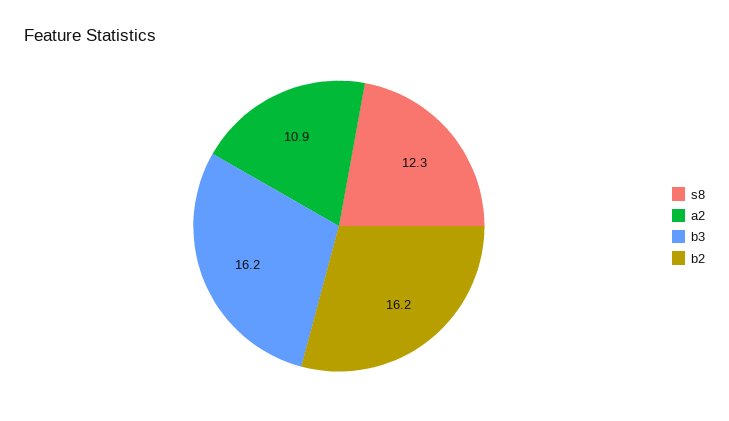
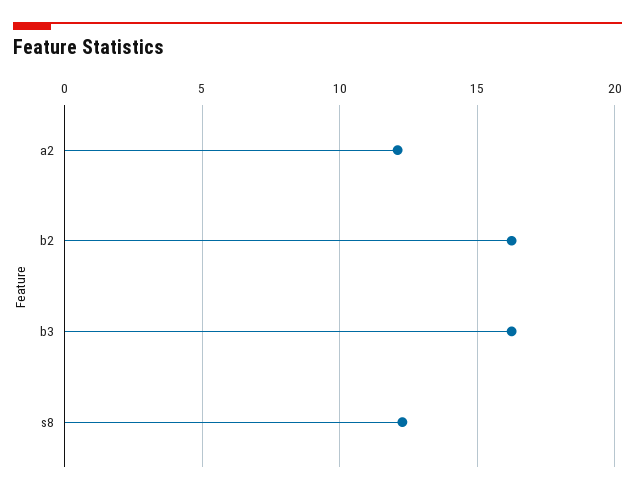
a2: 10.9 -> 12

